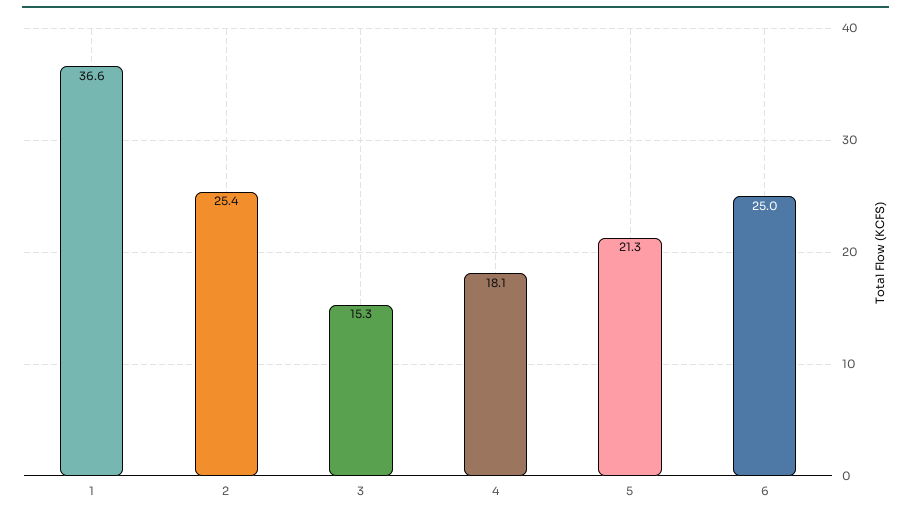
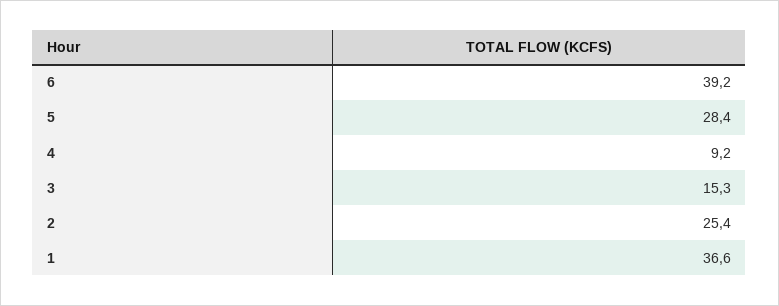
4: 18.1 -> 9.2
5: 21.3 -> 28.4
6: 25 -> 39.2

